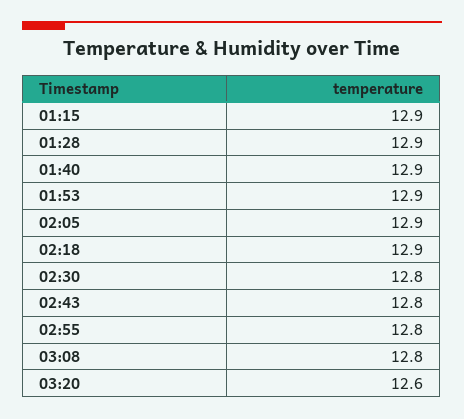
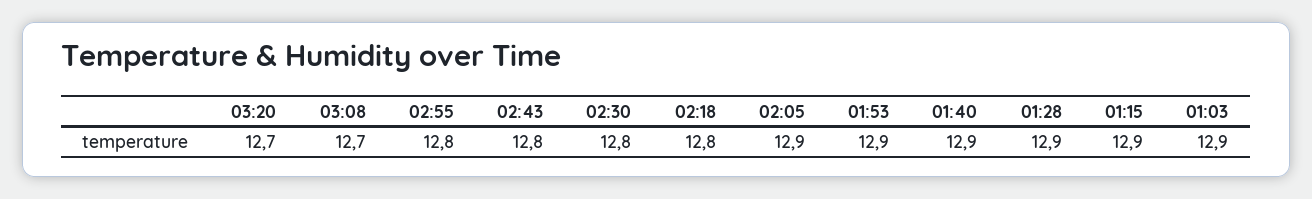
02:18: 12.9 -> 12.8
03:08: 12.8 -> 12.7
03:20: 12.6 -> 12.7
01:03: none -> 12.9

